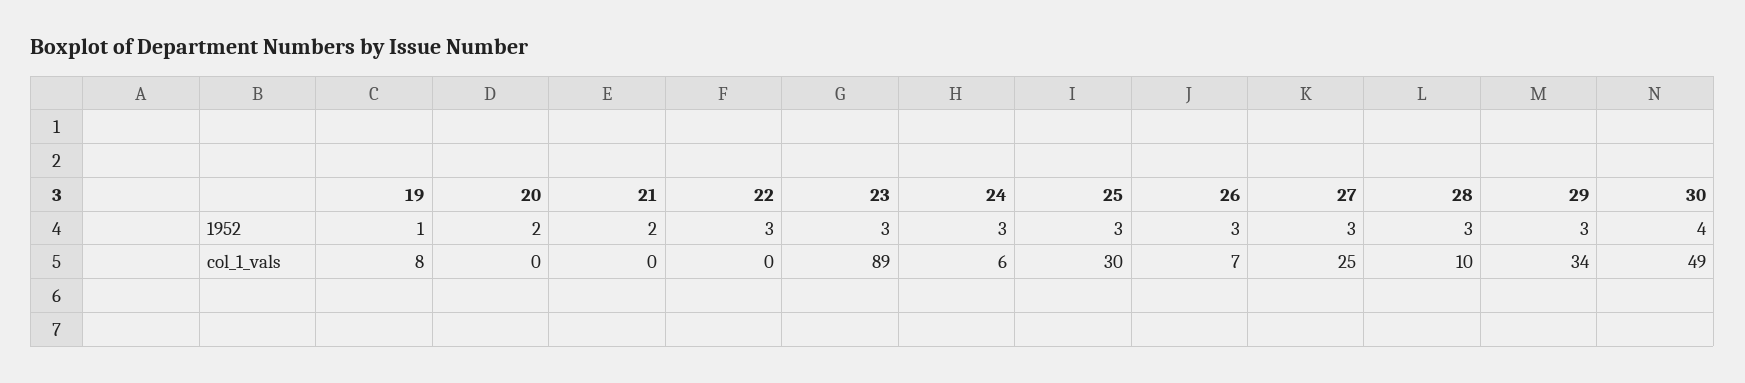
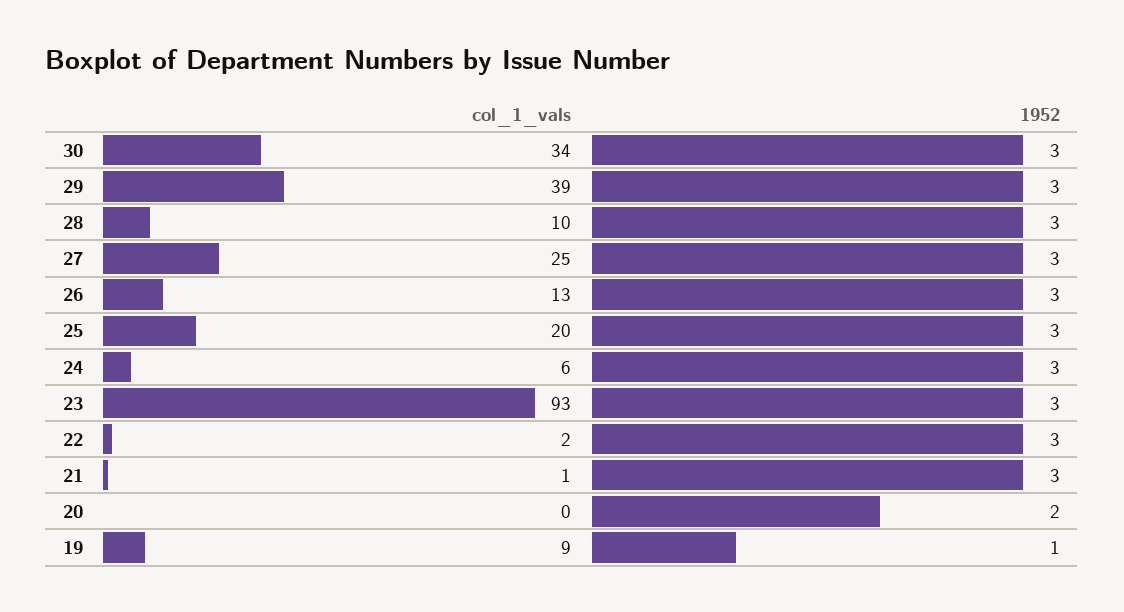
21, 1952: 2 -> 3
30, 1952: 4 -> 3
19, col_1_vals: 8 -> 9
21, col_1_vals: 0 -> 1
22, col_1_vals: 0 -> 2
23, col_1_vals: 89 -> 93
25, col_1_vals: 30 -> 20
26, col_1_vals: 7 -> 13
29, col_1_vals: 34 -> 39
30, col_1_vals: 49 -> 34

